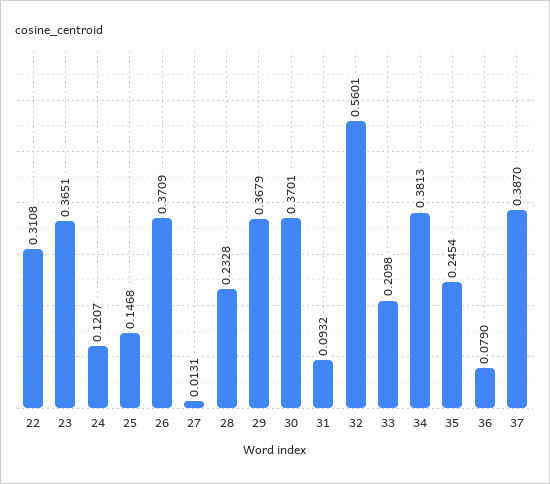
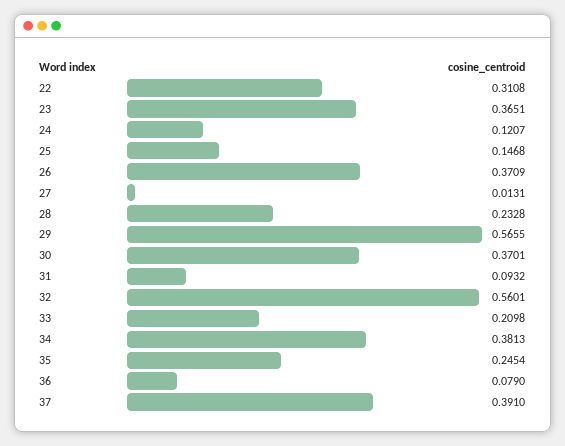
29: 0.3679 -> 0.5655
37: 0.387 -> 0.391

